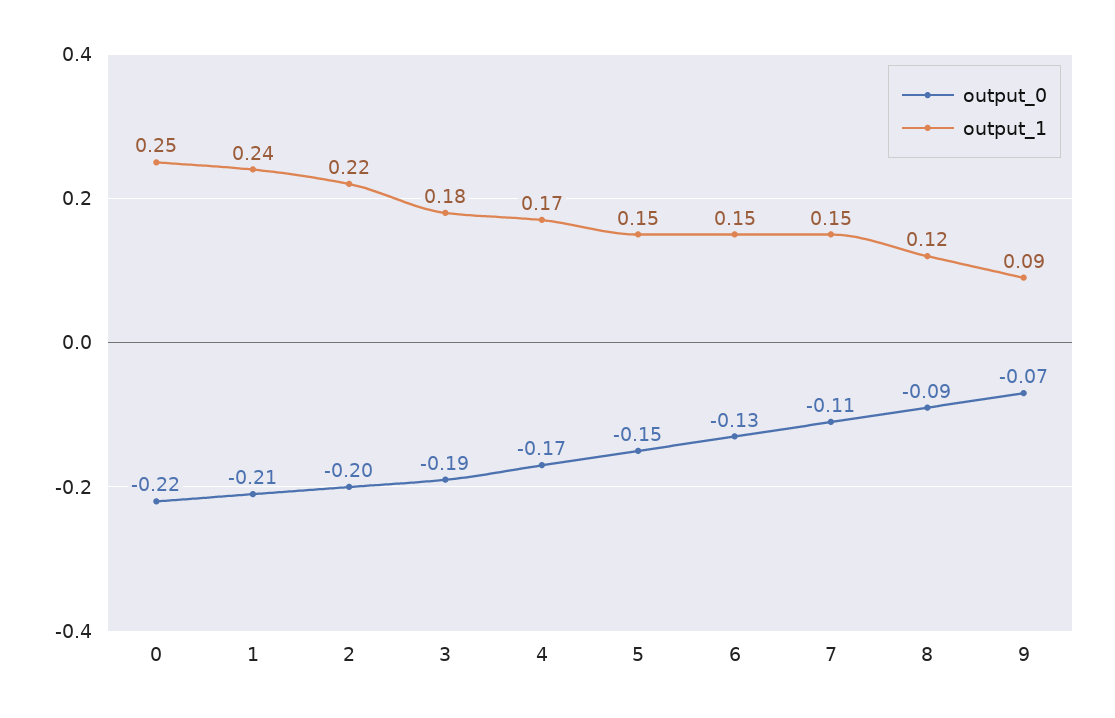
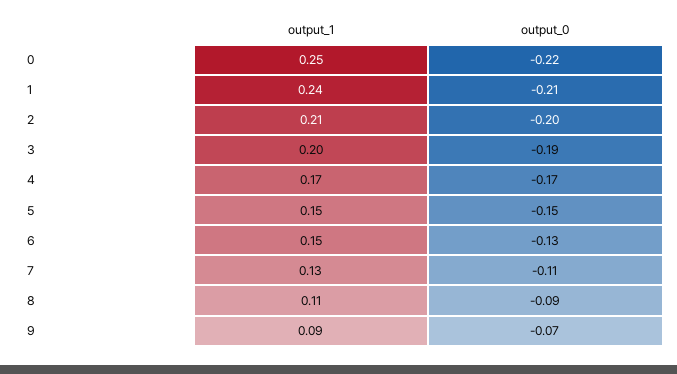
output_1, 2: 0.22 -> 0.21
output_1, 3: 0.18 -> 0.2
output_1, 7: 0.15 -> 0.13
output_1, 8: 0.12 -> 0.11

